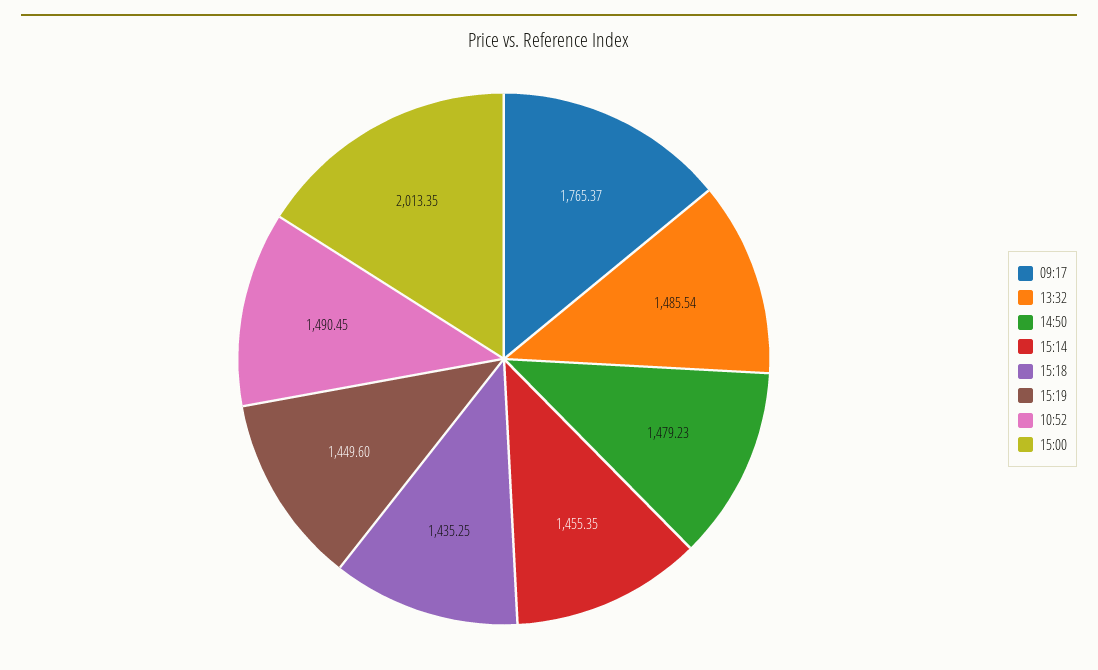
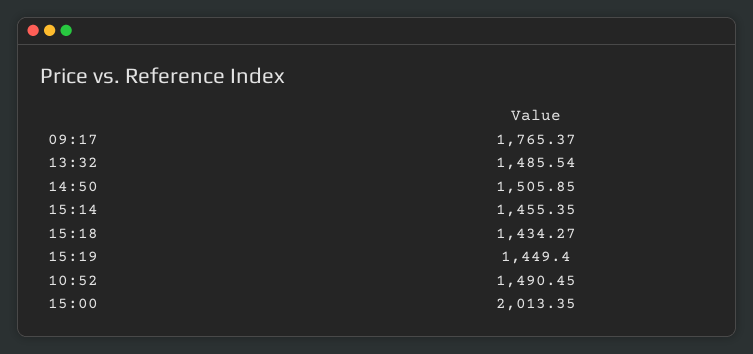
14:50: 1479.23 -> 1505.85
15:18: 1435.25 -> 1434.27
15:19: 1449.6 -> 1449.4

